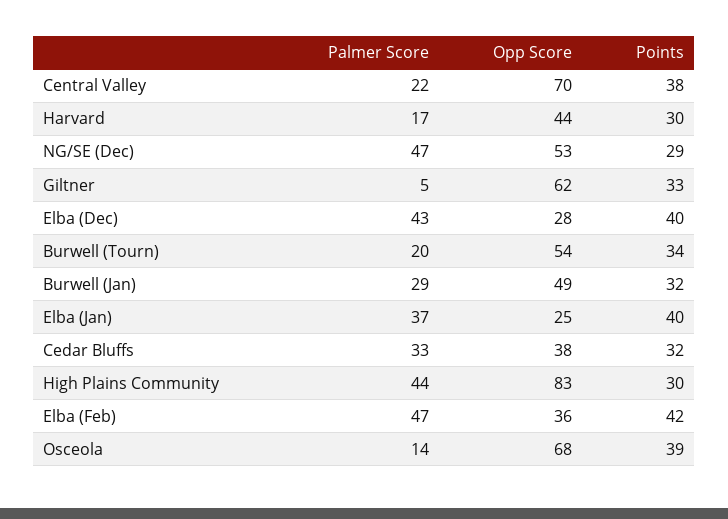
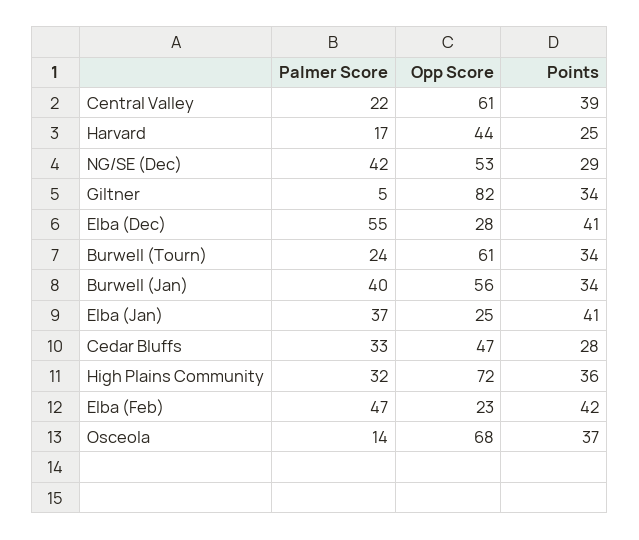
Opp Score, Central Valley: 70 -> 61
Points, Central Valley: 38 -> 39
Points, Harvard: 30 -> 25
Palmer Score, NG/SE (Dec): 47 -> 42
Opp Score, Giltner: 62 -> 82
Points, Giltner: 33 -> 34
Palmer Score, Elba (Dec): 43 -> 55
Points, Elba (Dec): 40 -> 41
Palmer Score, Burwell (Tourn): 20 -> 24
Opp Score, Burwell (Tourn): 54 -> 61
Palmer Score, Burwell (Jan): 29 -> 40
Opp Score, Burwell (Jan): 49 -> 56
Points, Burwell (Jan): 32 -> 34
Points, Elba (Jan): 40 -> 41
Opp Score, Cedar Bluffs: 38 -> 47
Points, Cedar Bluffs: 32 -> 28
Palmer Score, High Plains Community: 44 -> 32
Opp Score, High Plains Community: 83 -> 72
Points, High Plains Community: 30 -> 36
Opp Score, Elba (Feb): 36 -> 23
Points, Osceola: 39 -> 37

